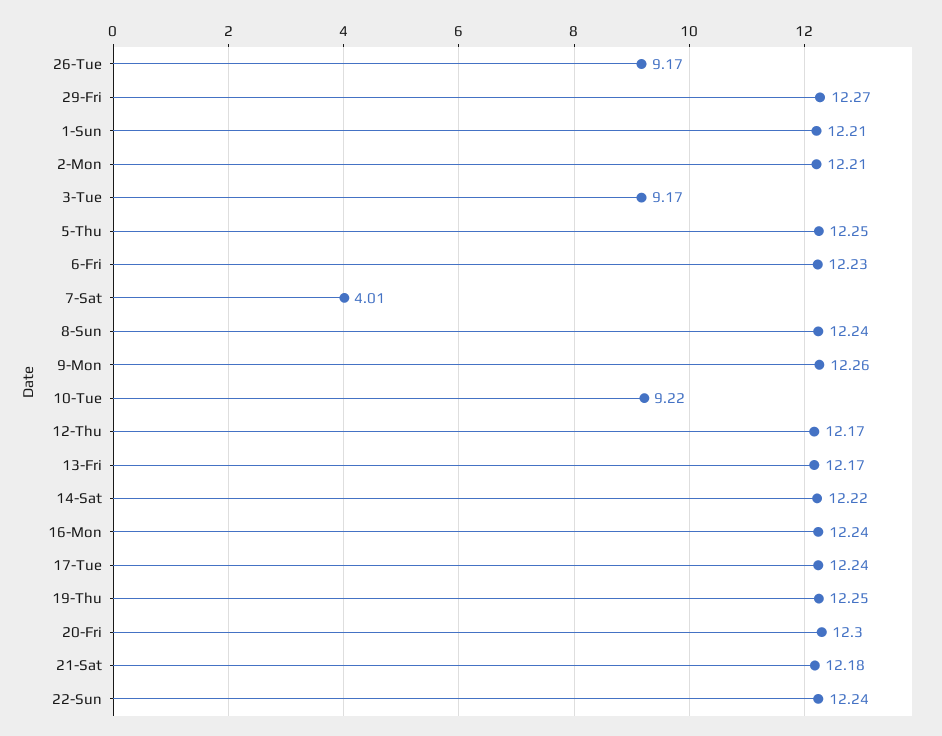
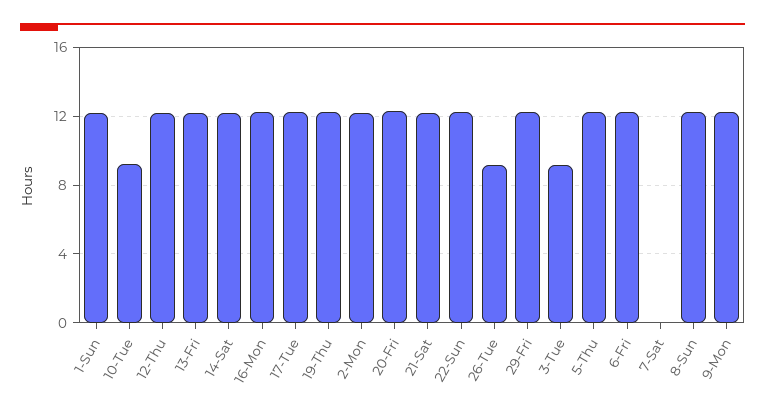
7-Sat: 4.01 -> 0

